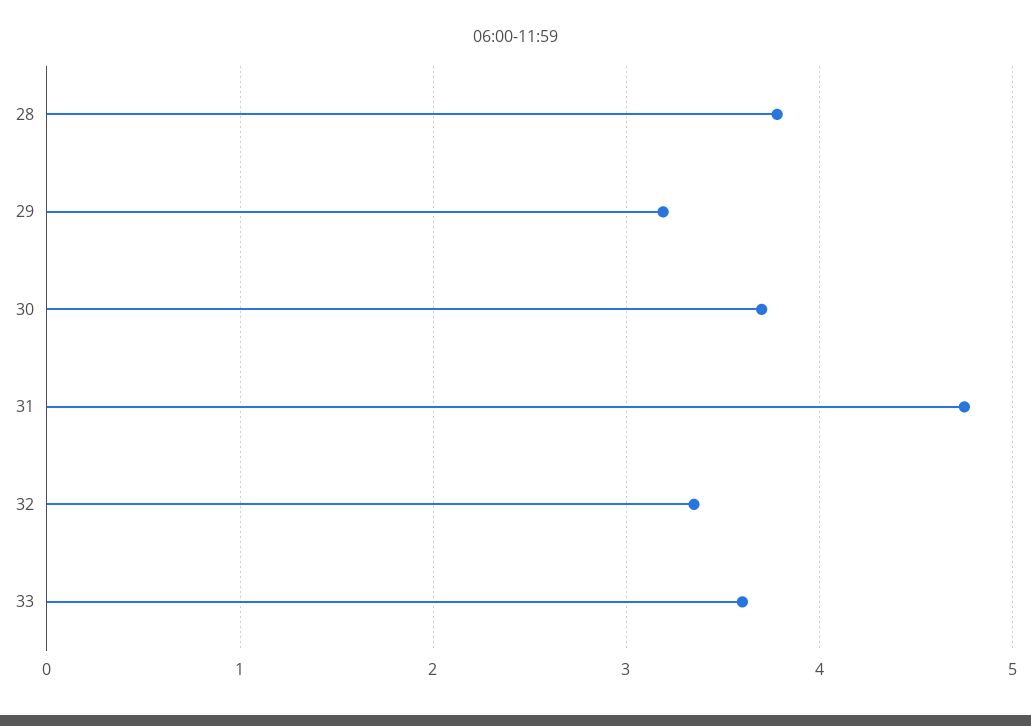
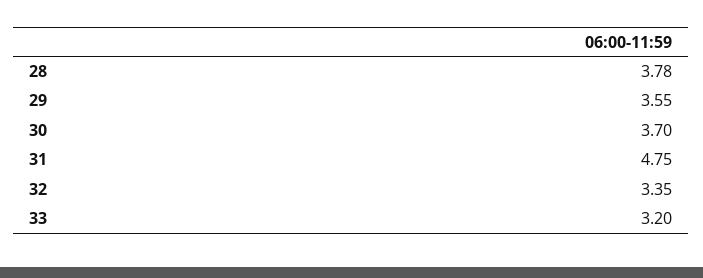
29: 3.2 -> 3.55
33: 3.6 -> 3.2

